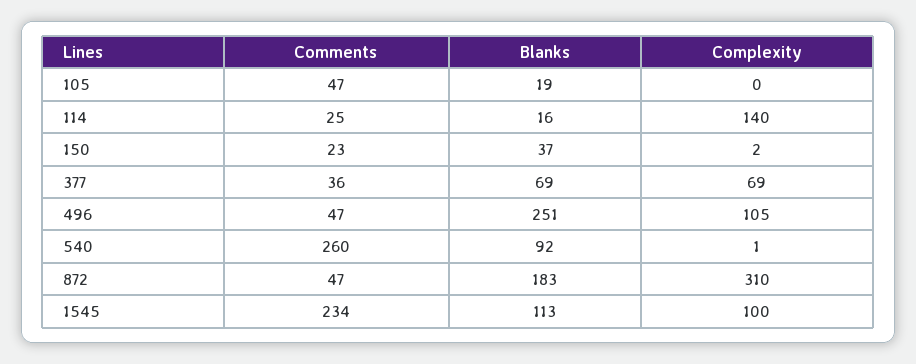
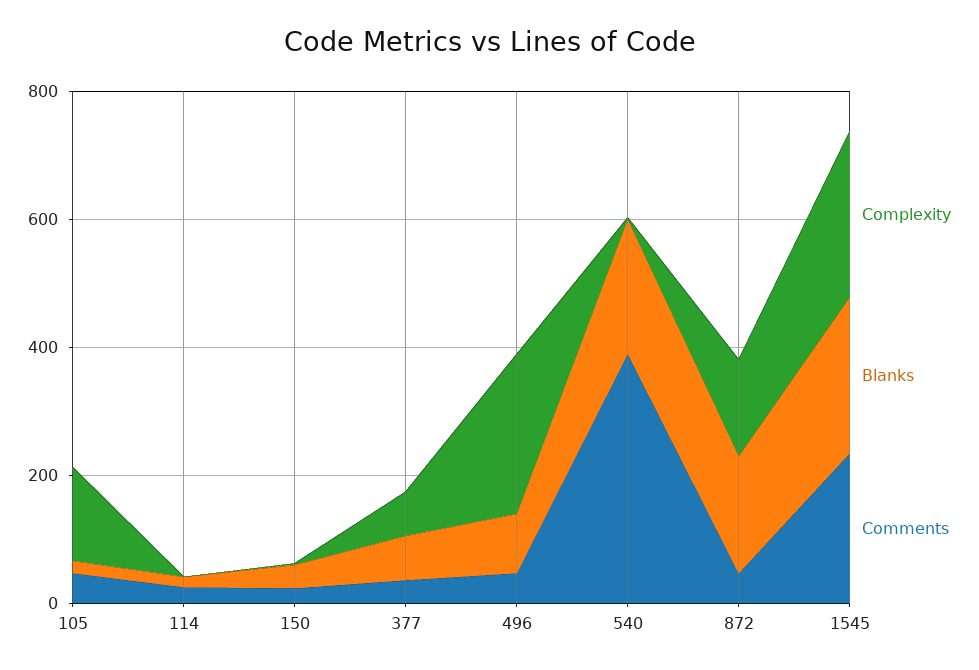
Complexity, 105: 0 -> 150
Complexity, 114: 140 -> 0
Blanks, 496: 251 -> 100
Complexity, 496: 105 -> 250
Comments, 540: 260 -> 400
Blanks, 540: 92 -> 200
Complexity, 872: 310 -> 150
Blanks, 1545: 113 -> 250
Complexity, 1545: 100 -> 250

